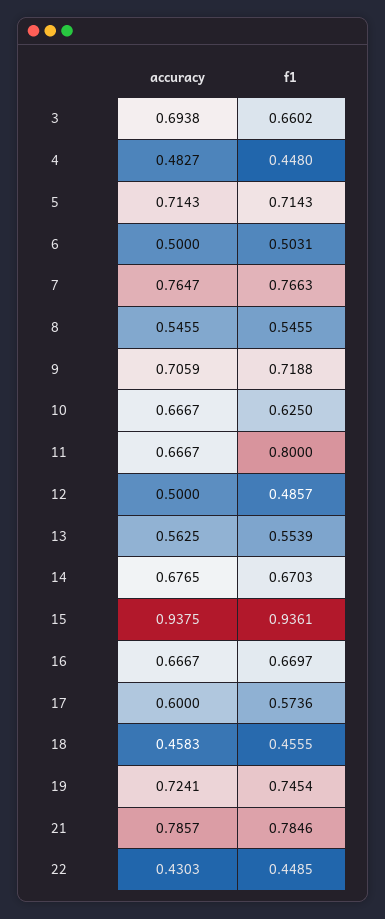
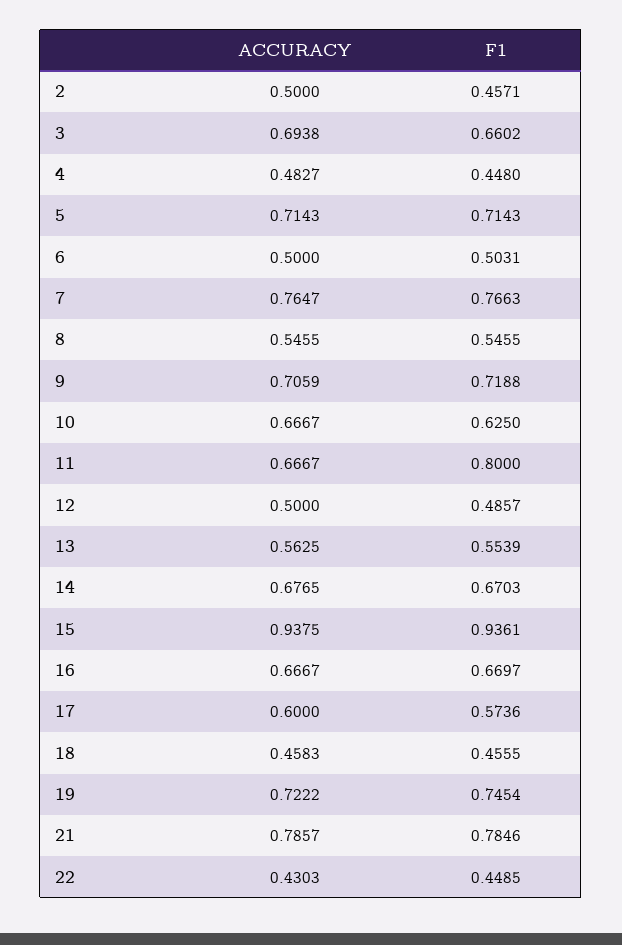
accuracy, 19: 0.7241 -> 0.7222
accuracy, 2: none -> 0.5
f1, 2: none -> 0.4571

